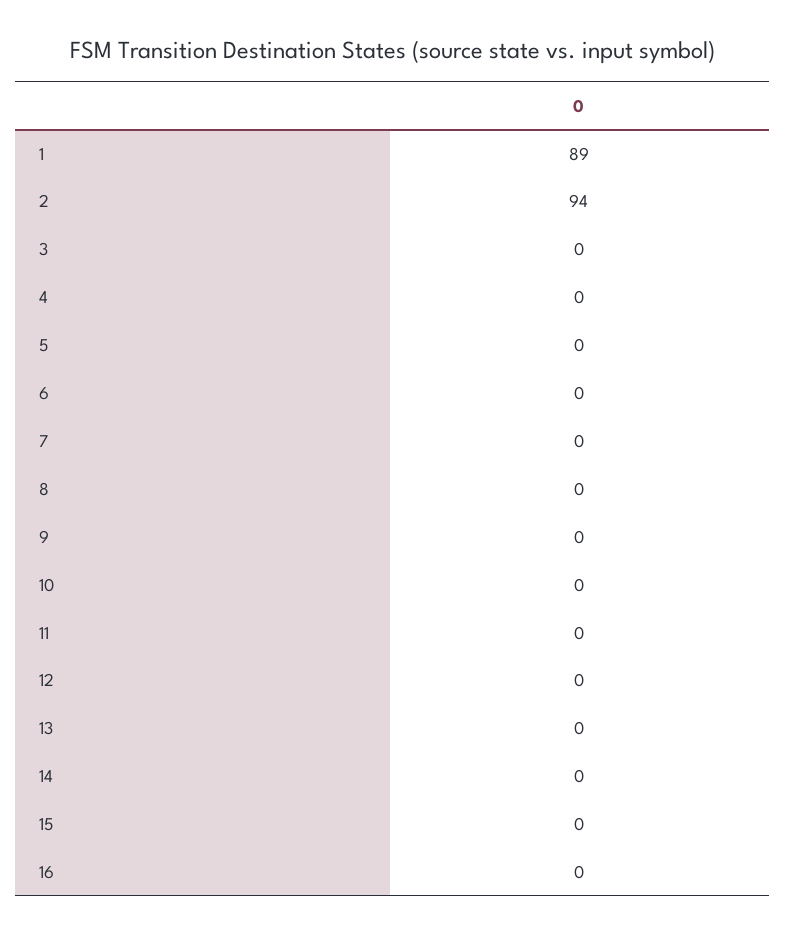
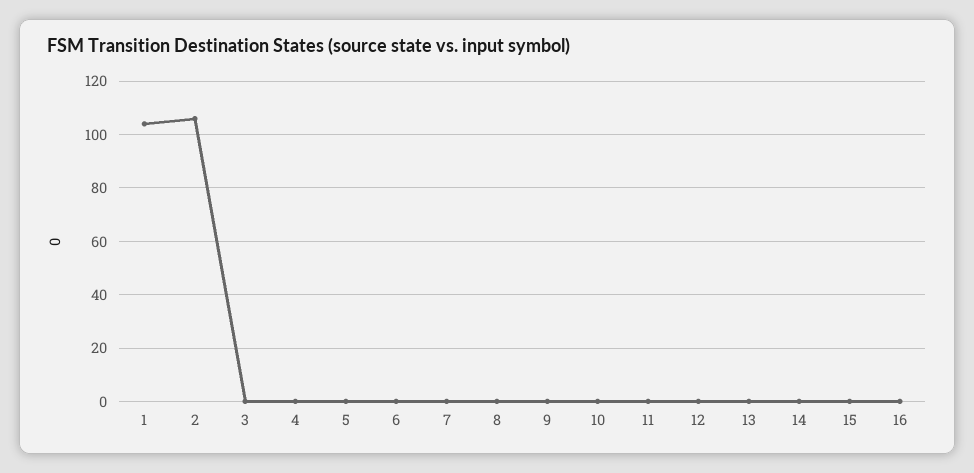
1: 89 -> 105
2: 94 -> 105

